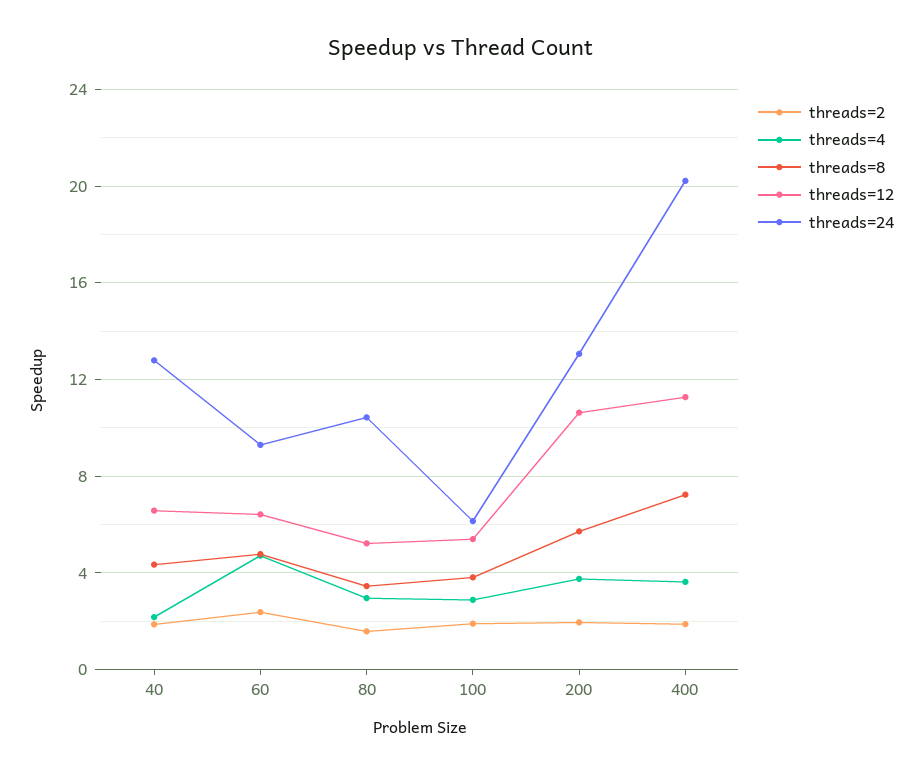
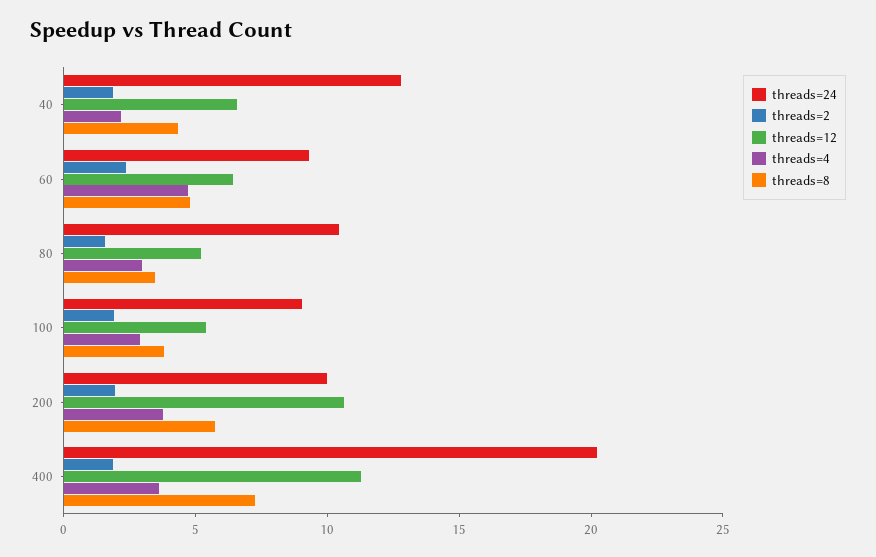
threads=24, 100: 6 -> 9
threads=24, 200: 13 -> 10

